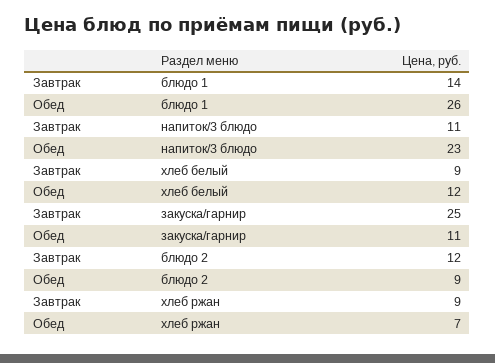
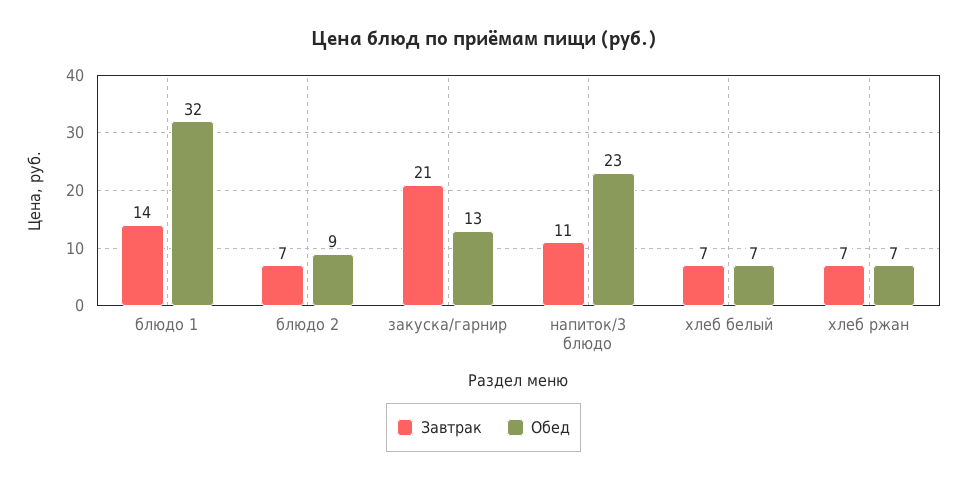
Обед, блюдо 1: 26 -> 32
Завтрак, хлеб белый: 9 -> 7
Обед, хлеб белый: 12 -> 7
Завтрак, закуска/гарнир: 25 -> 21
Обед, закуска/гарнир: 11 -> 13
Завтрак, блюдо 2: 12 -> 7
Завтрак, хлеб ржан: 9 -> 7

